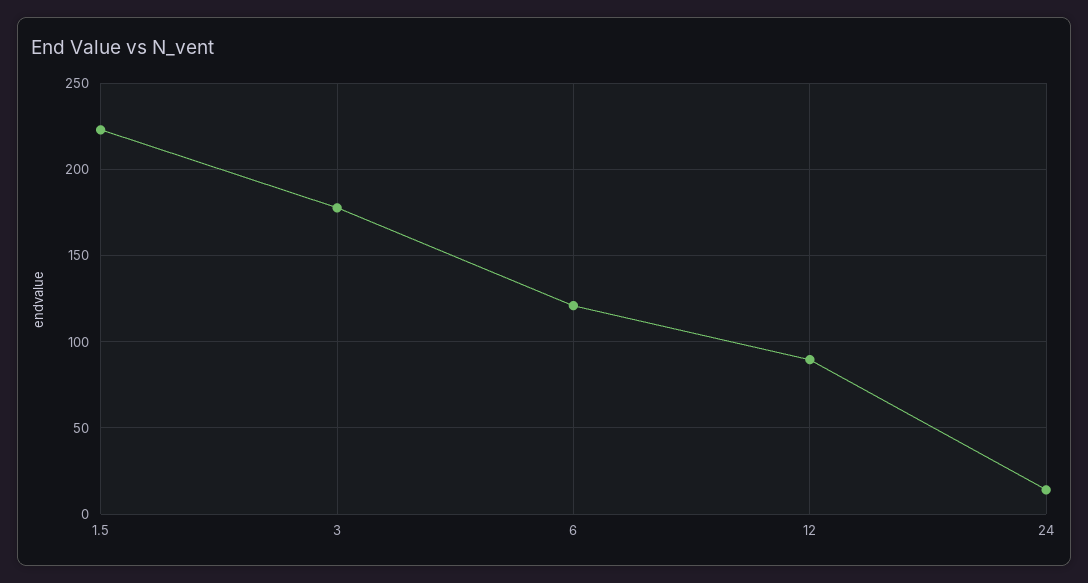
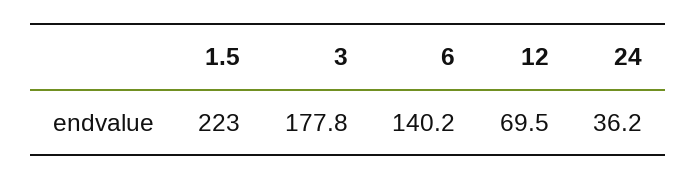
6: 120 -> 140.2
12: 90 -> 69.5
24: 15 -> 36.2

